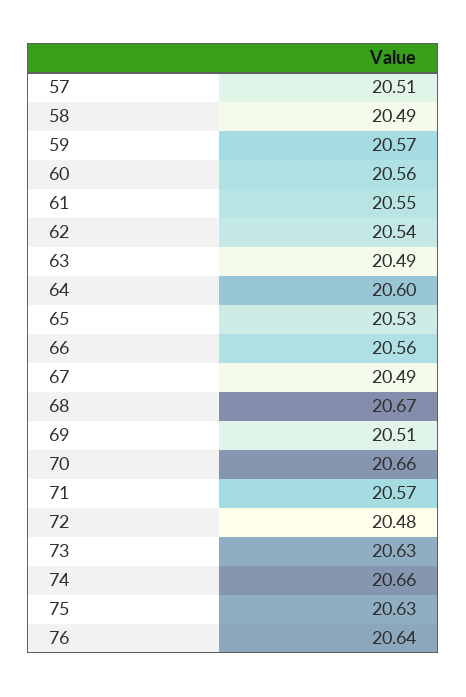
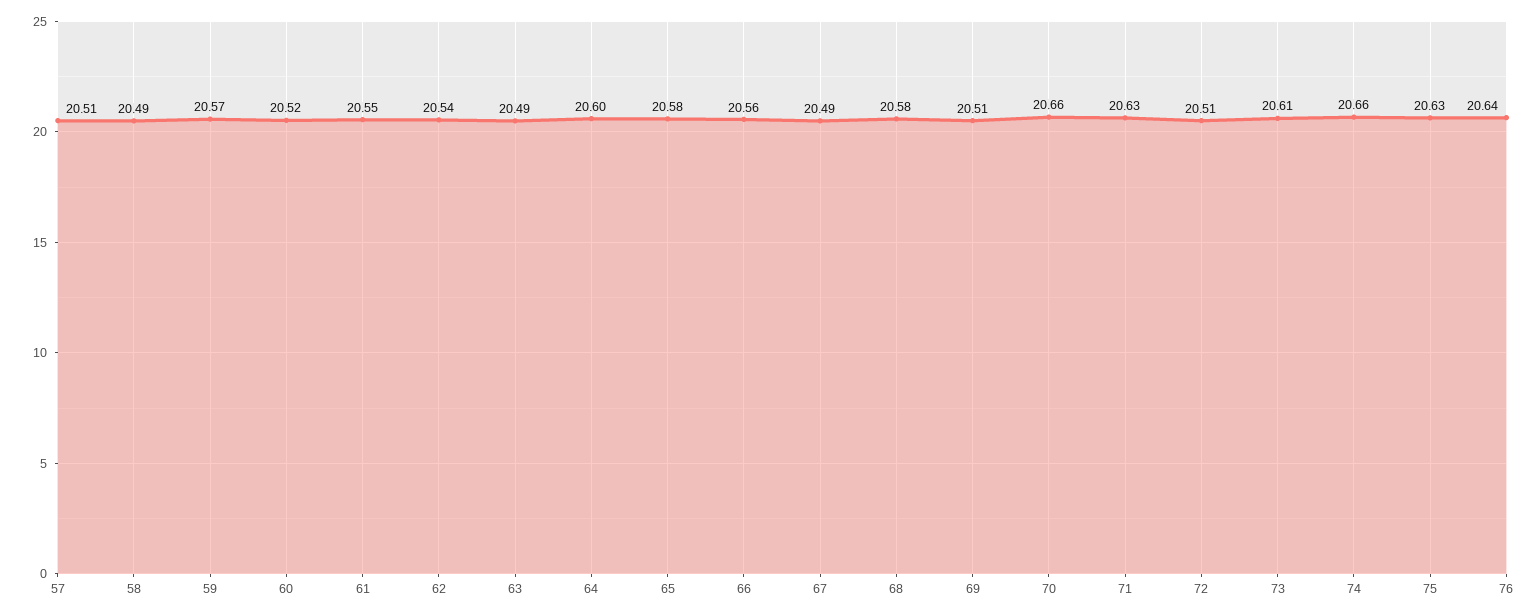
60: 20.56 -> 20.52
65: 20.53 -> 20.58
68: 20.67 -> 20.58
71: 20.57 -> 20.63
72: 20.48 -> 20.51
73: 20.63 -> 20.61

